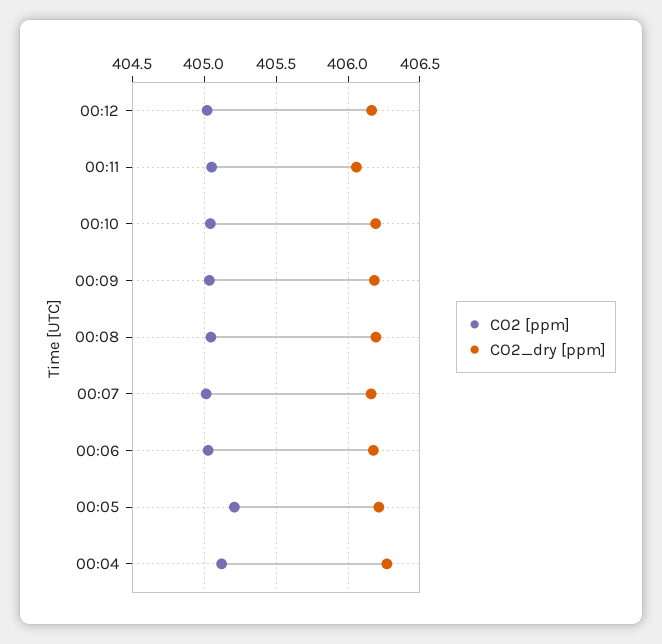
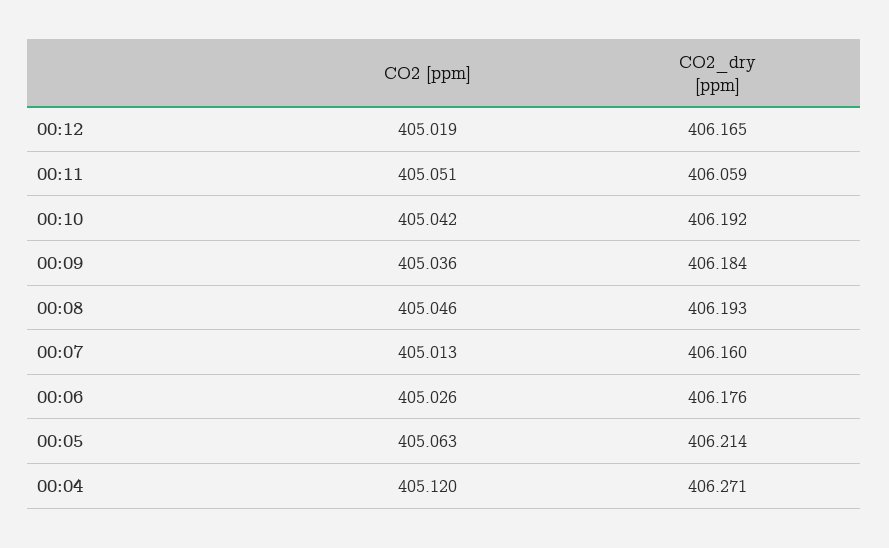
CO2 [ppm], 00:05: 405.2 -> 405.063

